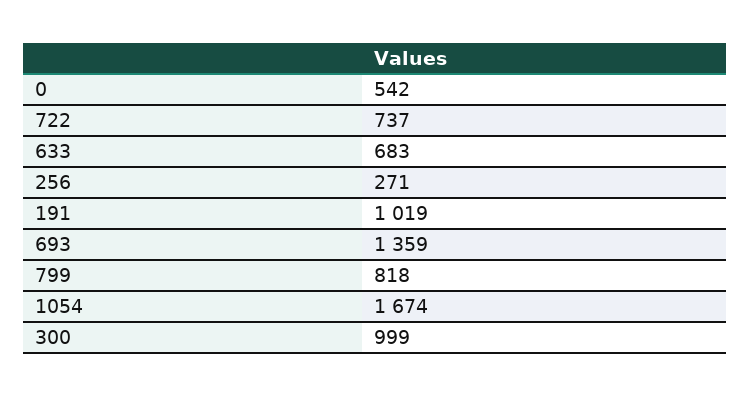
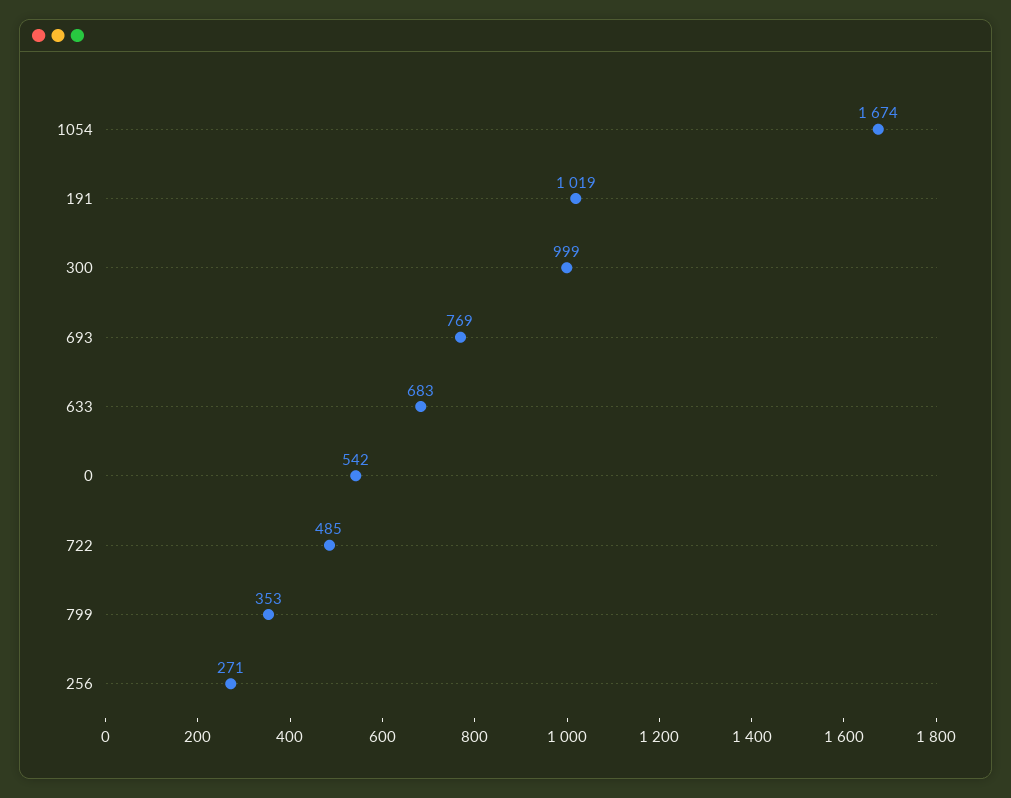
722: 737 -> 485
693: 1359 -> 769
799: 818 -> 353

